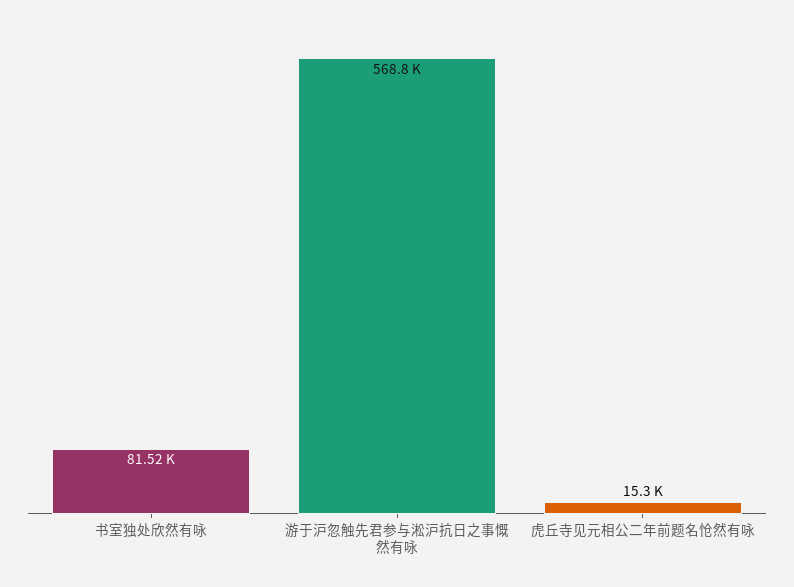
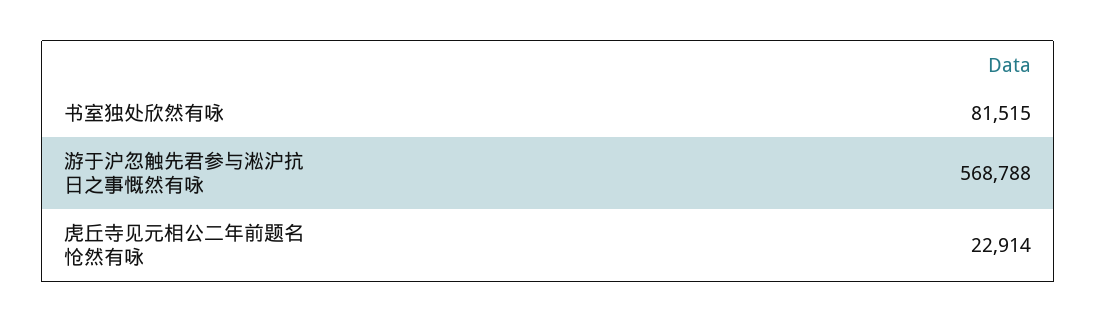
虎丘寺见元相公二年前题名怆然有咏: 15300 -> 22914

